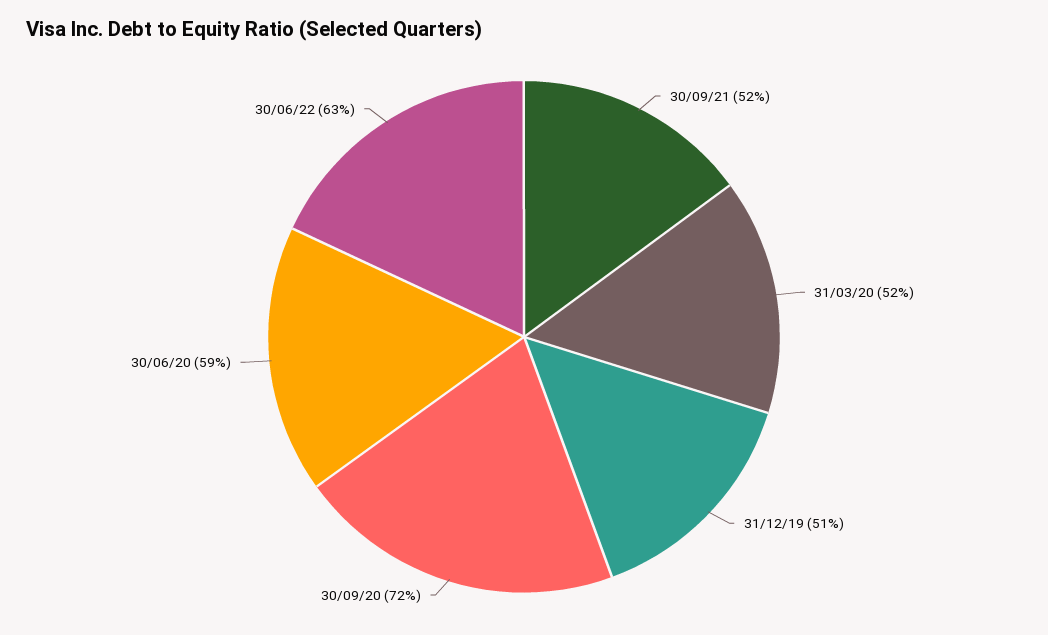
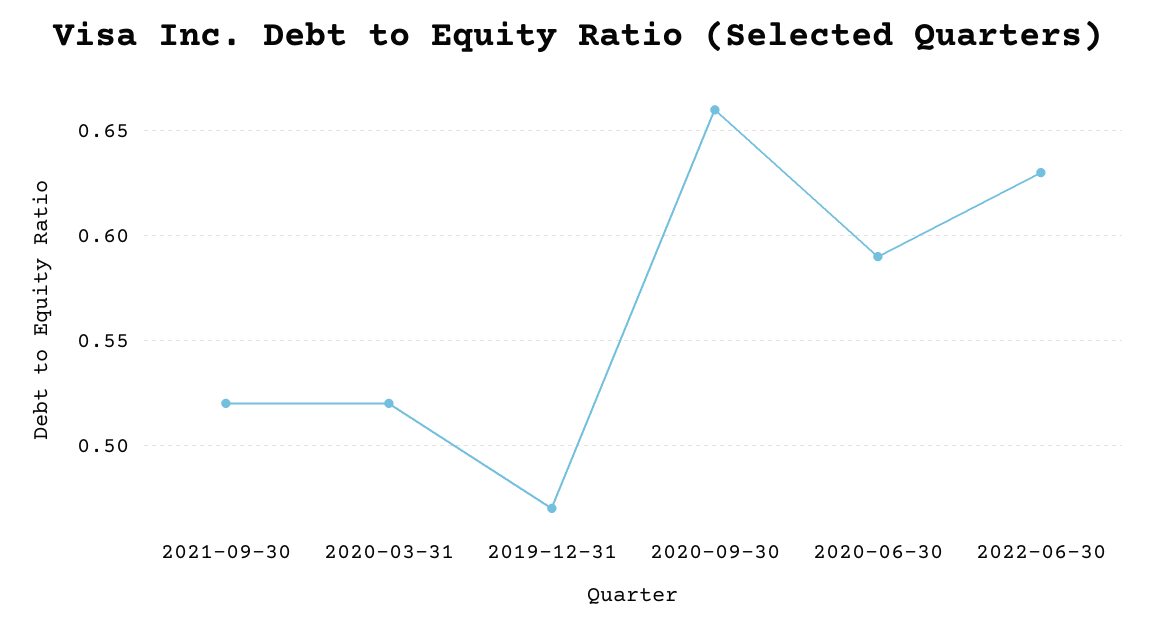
31/12/19: 0.51 -> 0.47
30/09/20: 0.72 -> 0.66

